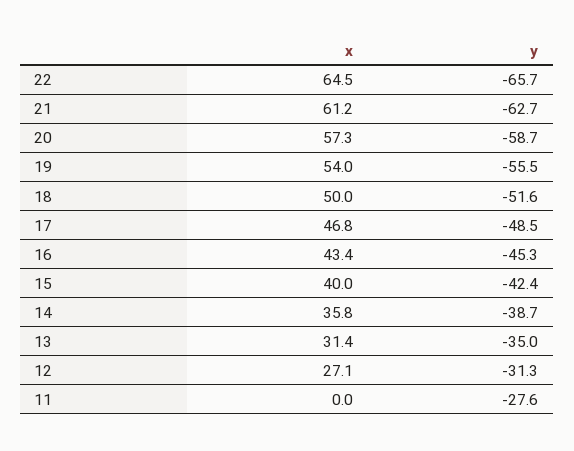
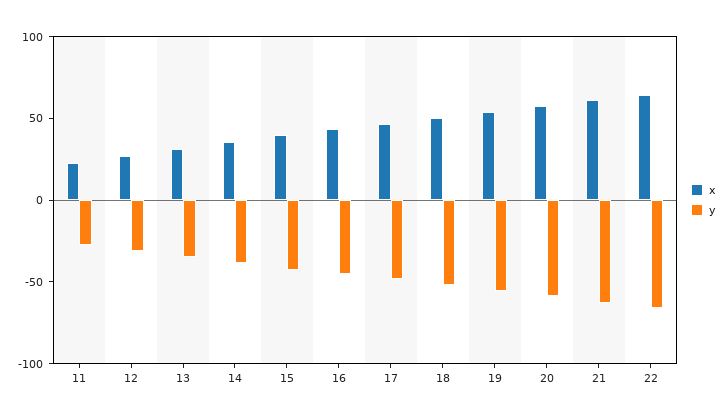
x, 11: 0 -> 20

